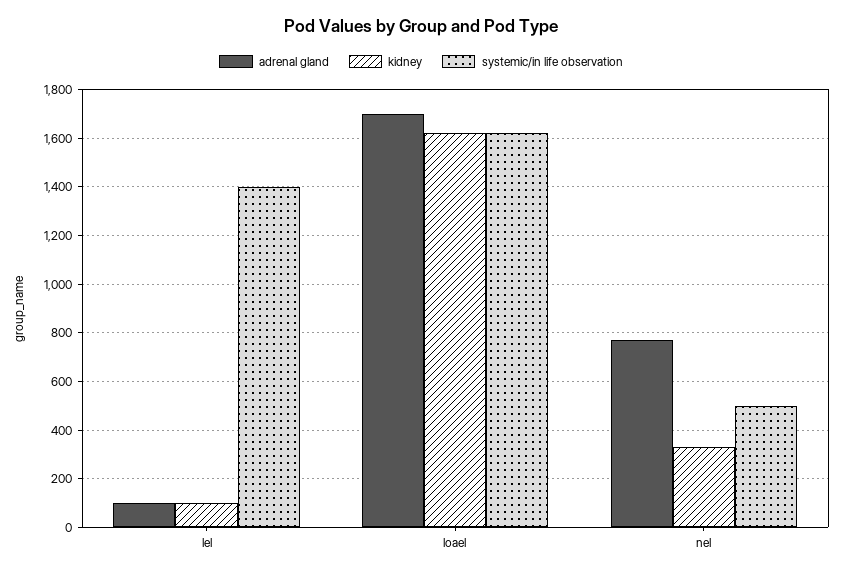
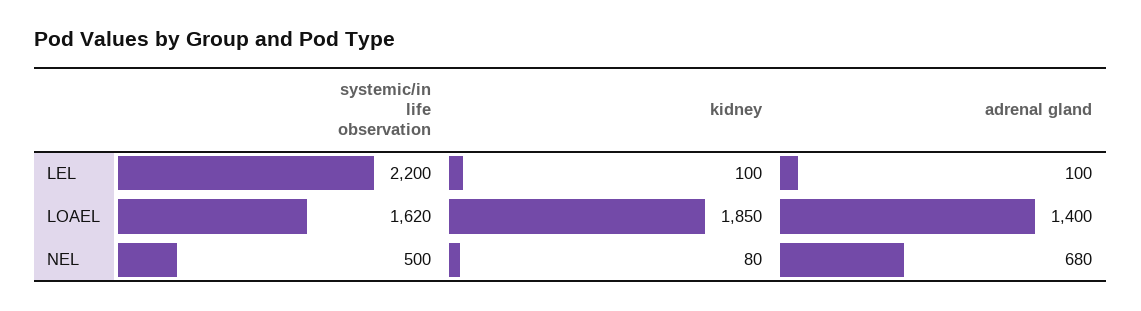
systemic/in life observation, lel: 1400 -> 2200
adrenal gland, loael: 1700 -> 1400
kidney, loael: 1625 -> 1850
adrenal gland, nel: 775 -> 680
kidney, nel: 325 -> 80

